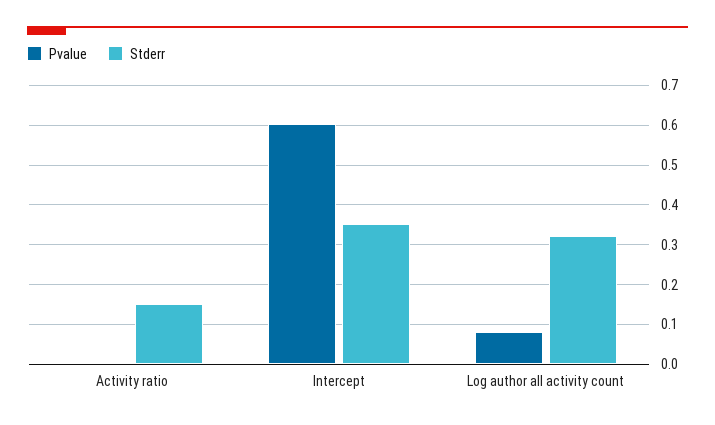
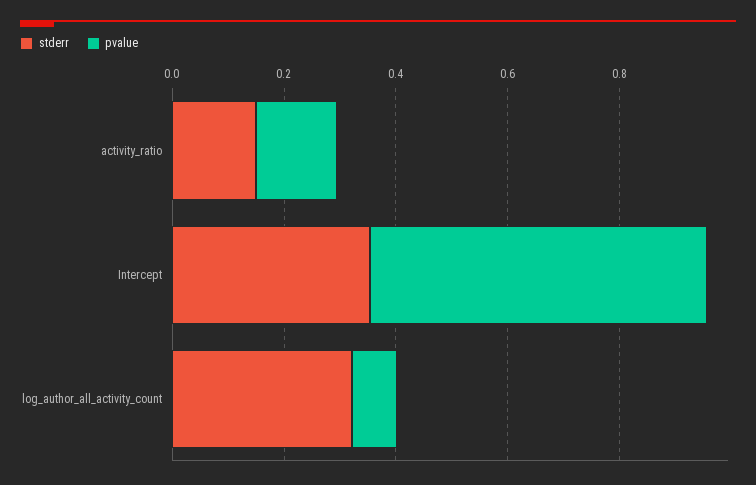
Pvalue, Activity ratio: 0 -> 0.15

